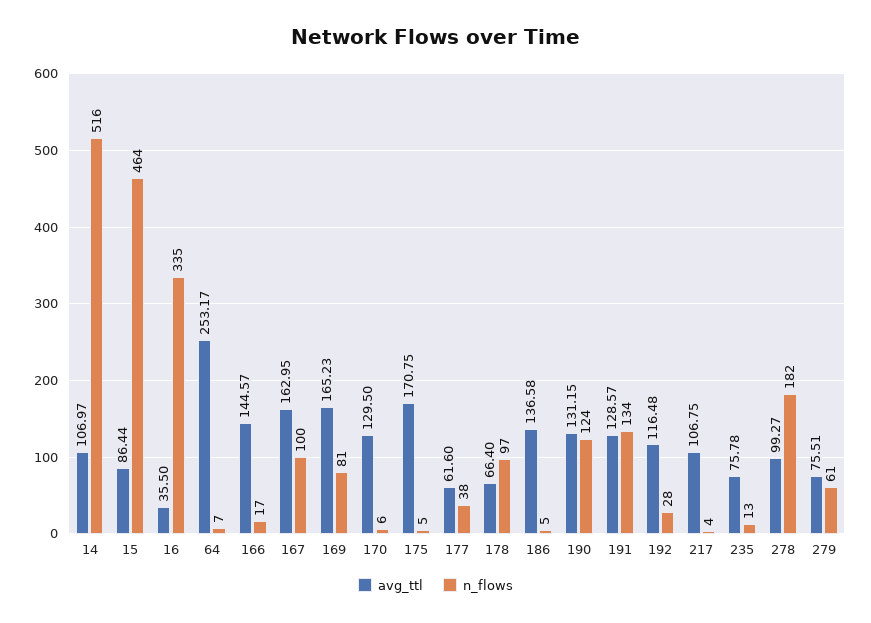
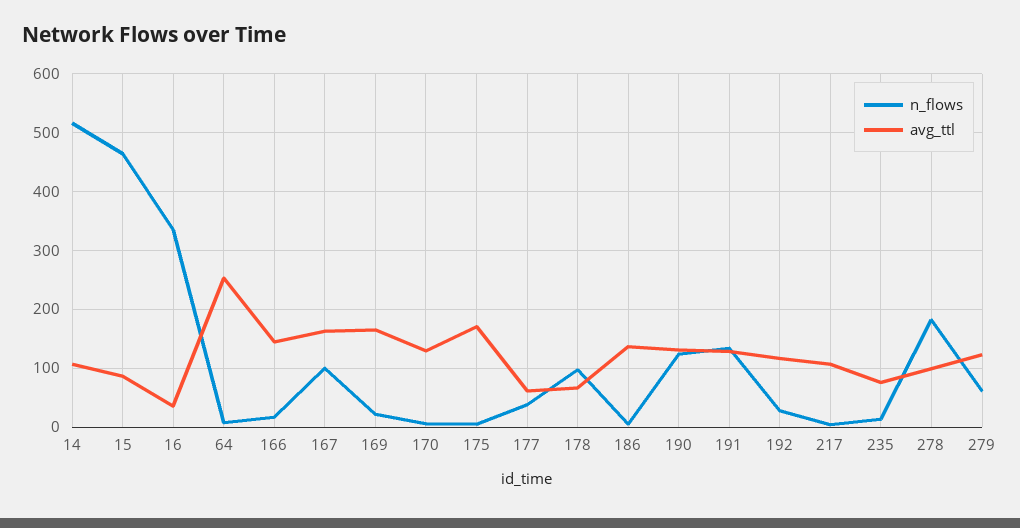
n_flows, 169: 81 -> 20
avg_ttl, 279: 75.51 -> 120

